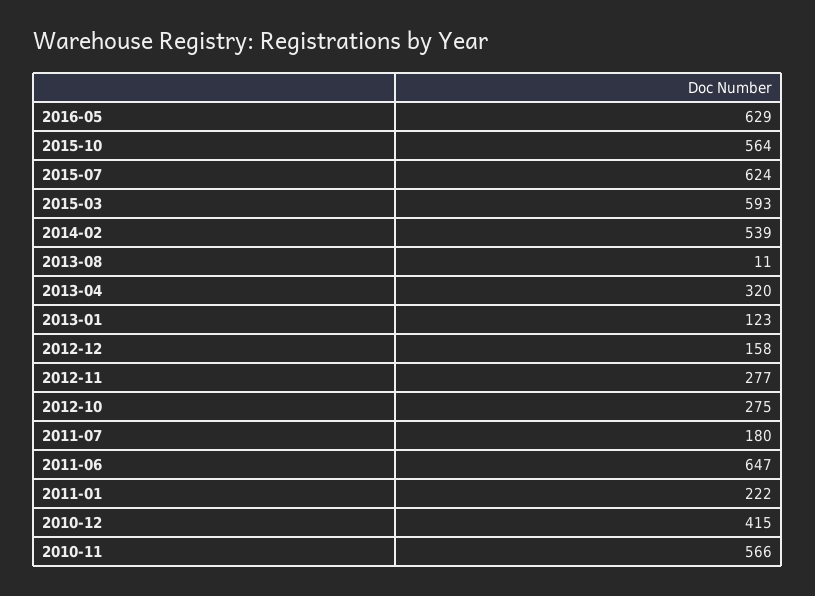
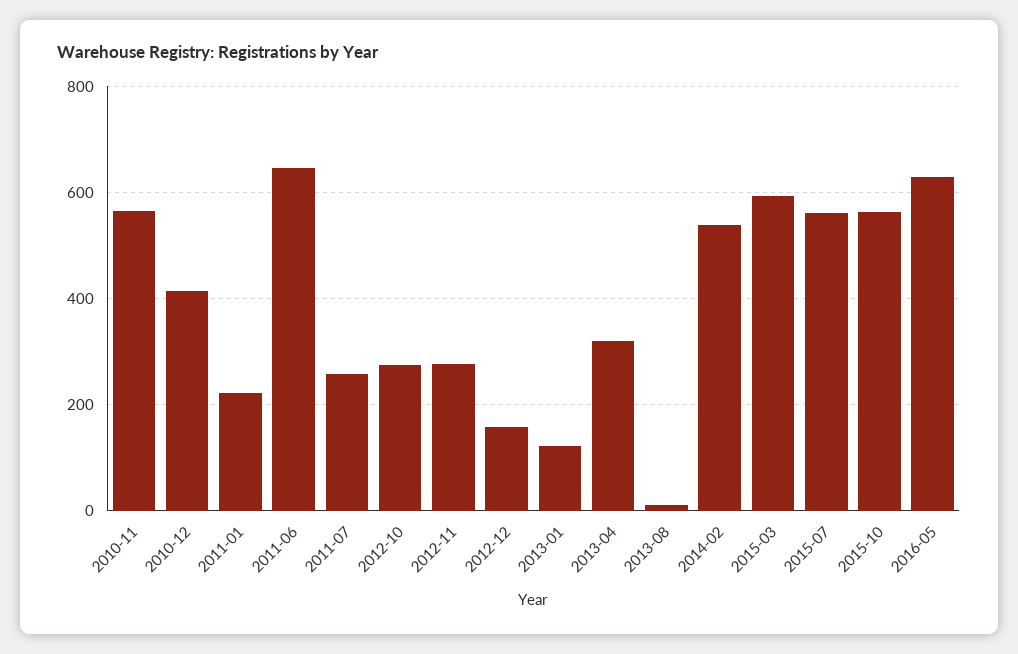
2015-07: 624 -> 560
2011-07: 180 -> 260

